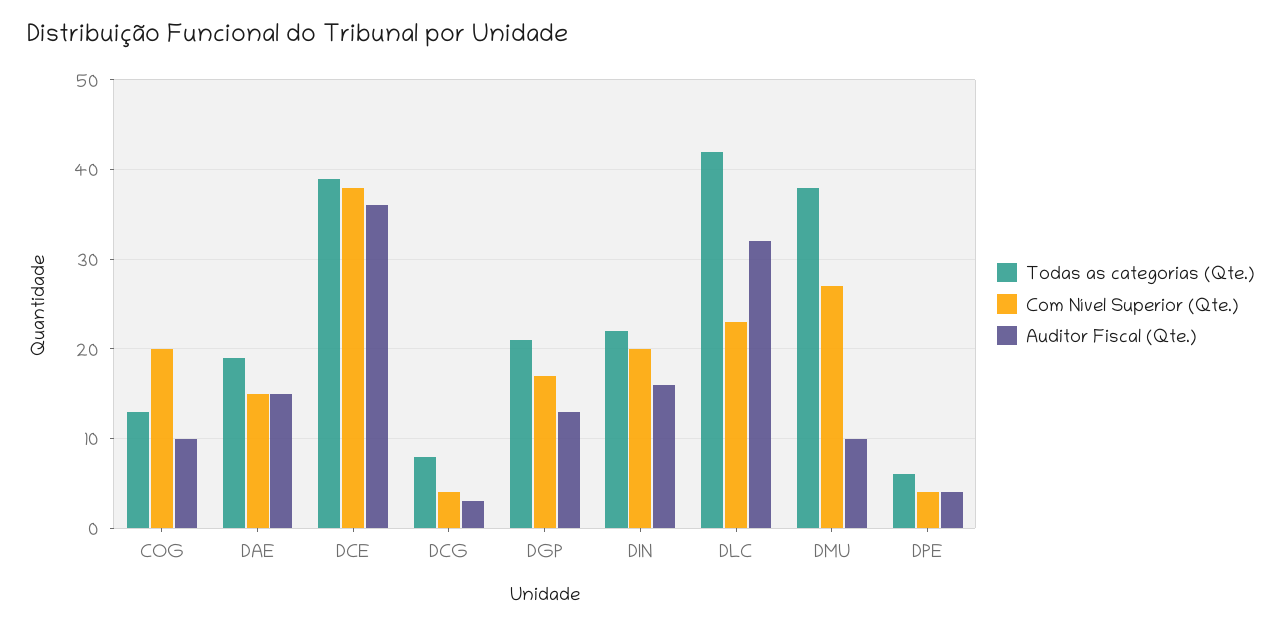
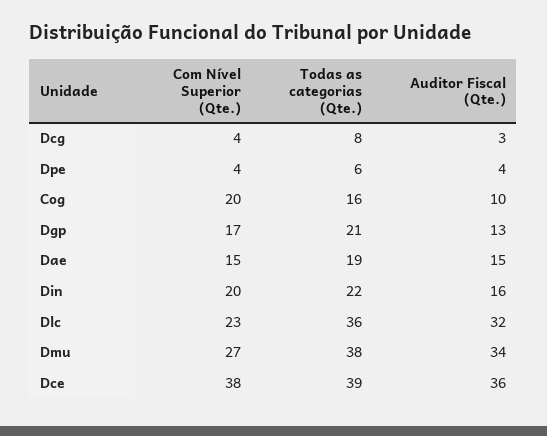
Todas as categorias (Qte.), COG: 13 -> 16
Todas as categorias (Qte.), DLC: 42 -> 36
Auditor Fiscal (Qte.), DMU: 10 -> 34

